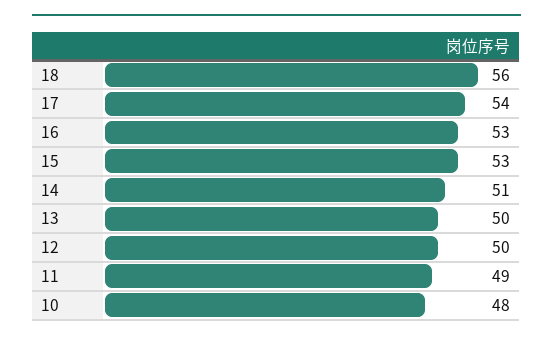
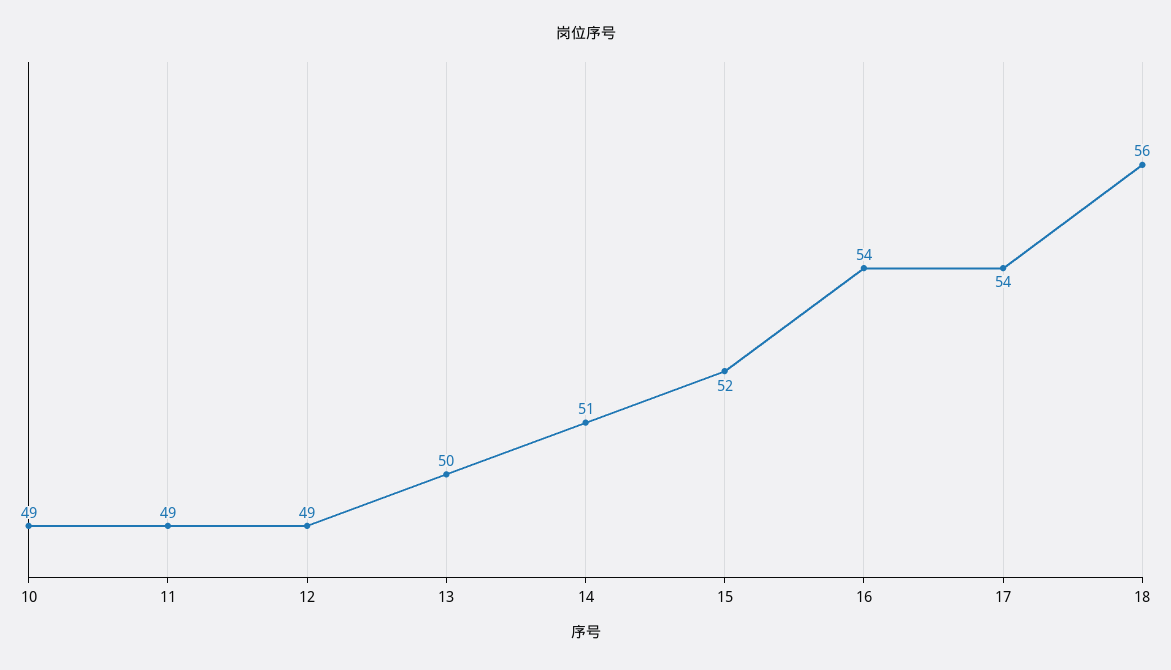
16: 53 -> 54
15: 53 -> 52
12: 50 -> 49
10: 48 -> 49

